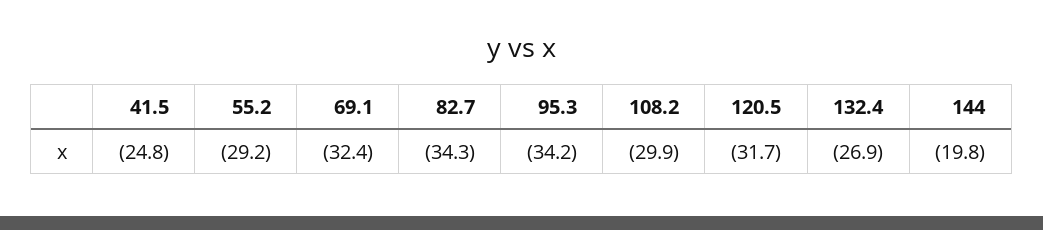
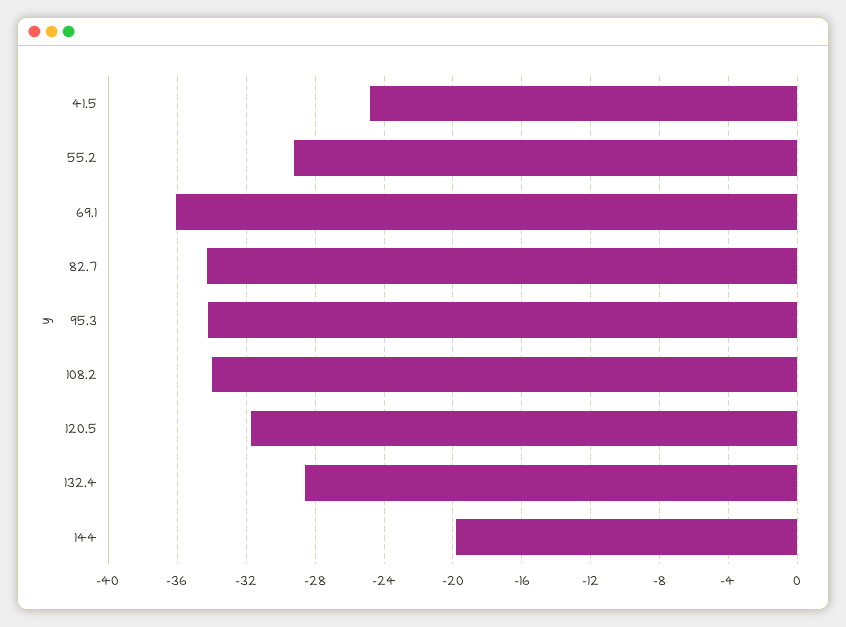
69.1: -32.4 -> -36
108.2: -29.9 -> -34
132.4: -26.9 -> -28.5

